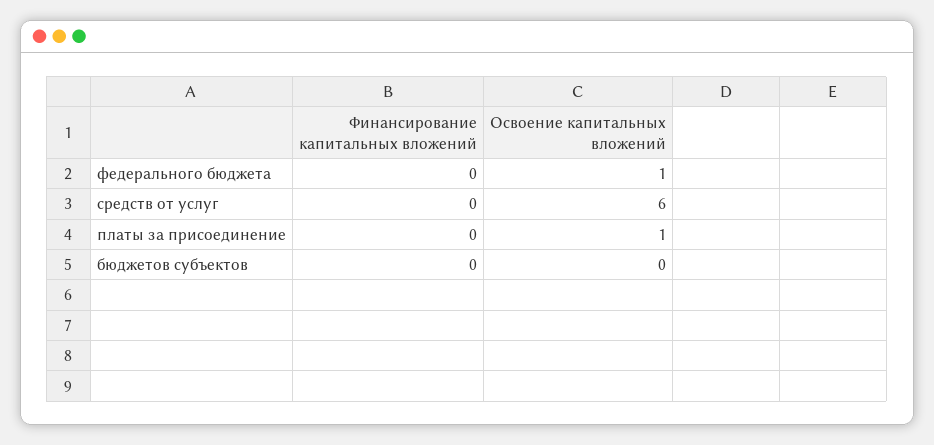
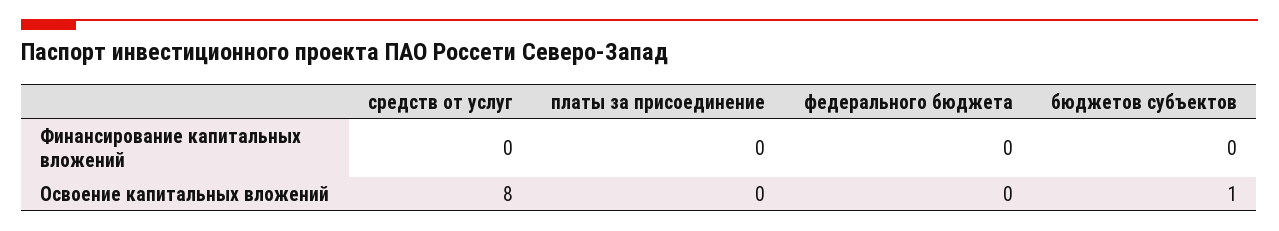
Освоение капитальных вложений, федерального бюджета: 1 -> 0
Освоение капитальных вложений, средств от услуг: 6 -> 8
Освоение капитальных вложений, платы за присоединение: 1 -> 0
Освоение капитальных вложений, бюджетов субъектов: 0 -> 1

